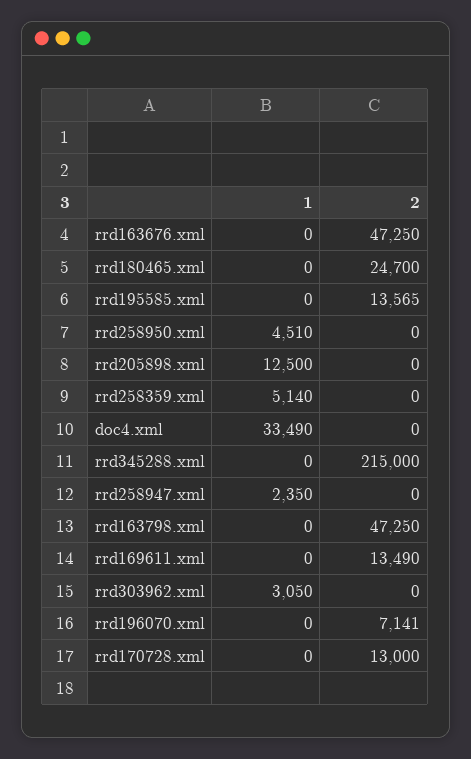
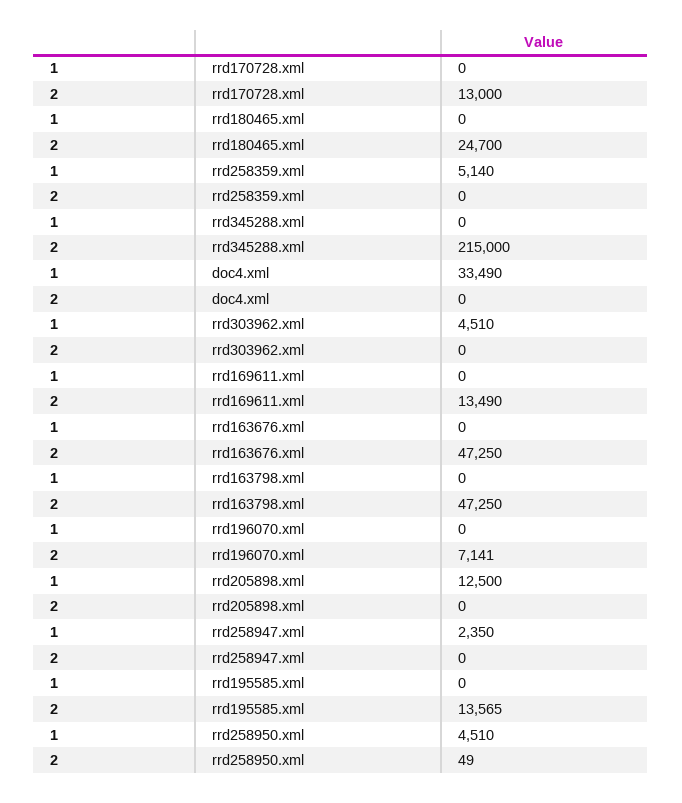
2, rrd258950.xml: 0 -> 49
1, rrd303962.xml: 3050 -> 4510

